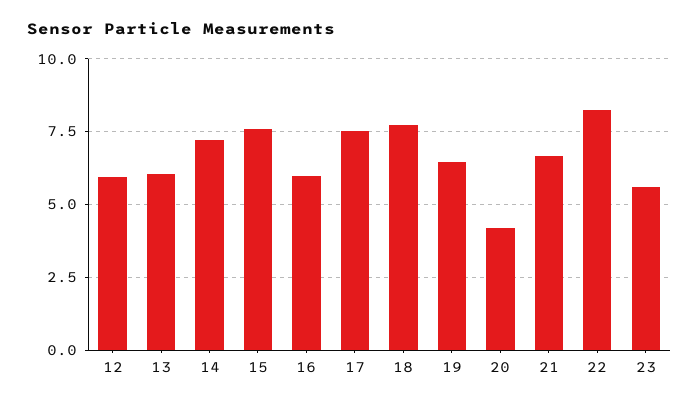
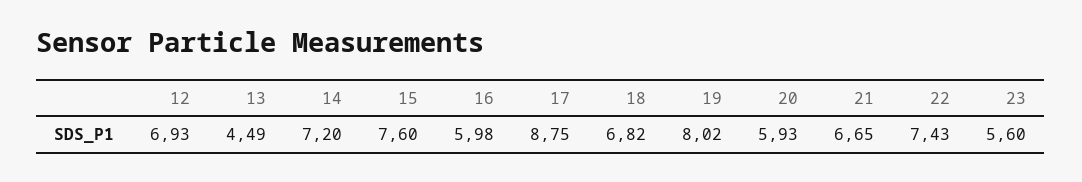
12: 6 -> 6.93
13: 6 -> 4.49
17: 7.5 -> 8.75
18: 7.75 -> 6.82
19: 6.5 -> 8.02
20: 4.25 -> 5.93
22: 8.25 -> 7.43

